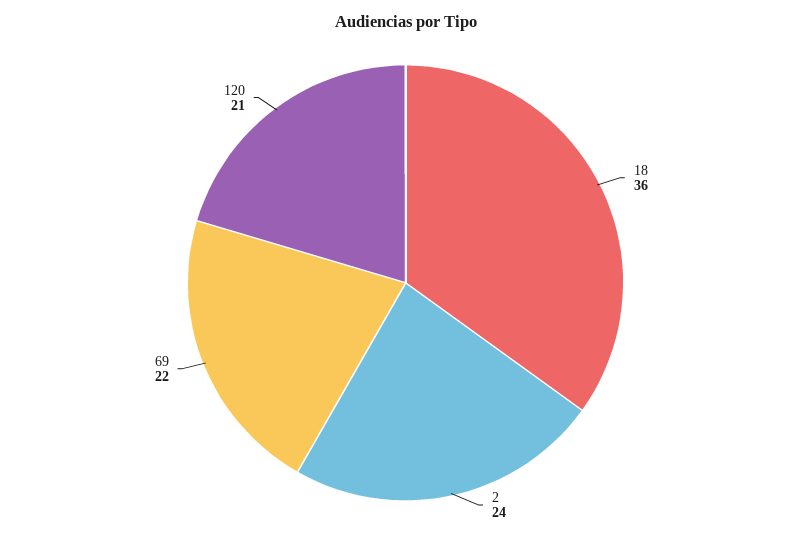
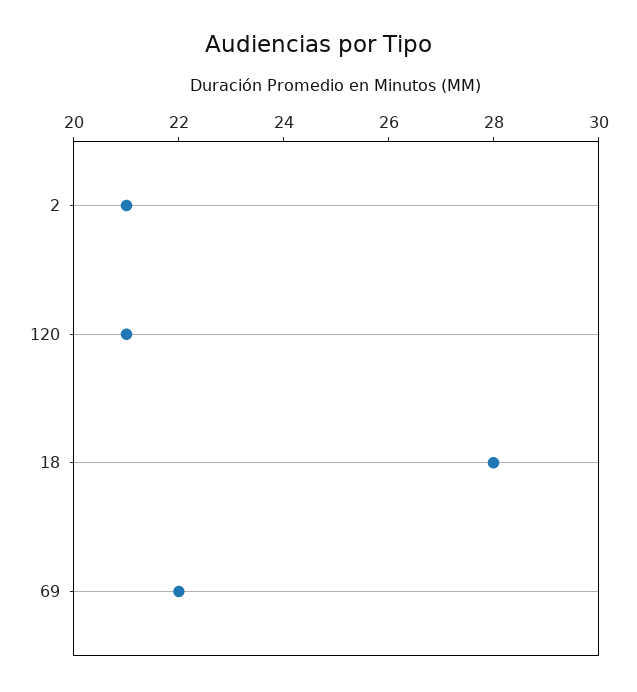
18: 36 -> 28
2: 24 -> 21

